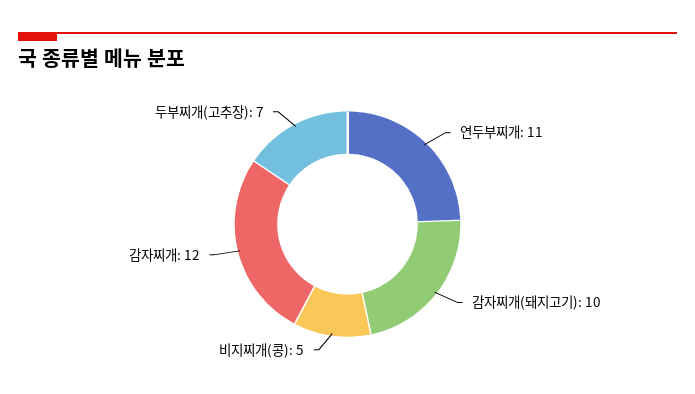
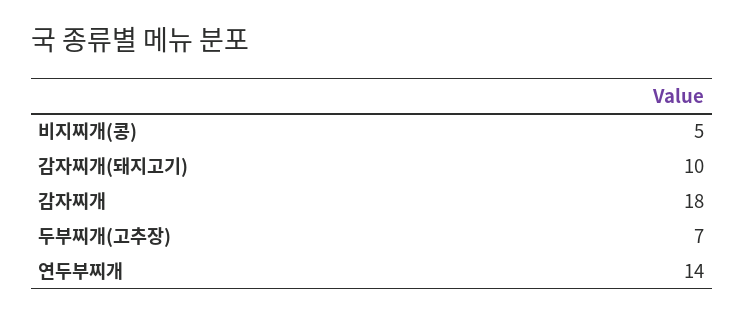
연두부찌개: 11 -> 14
감자찌개: 12 -> 18

